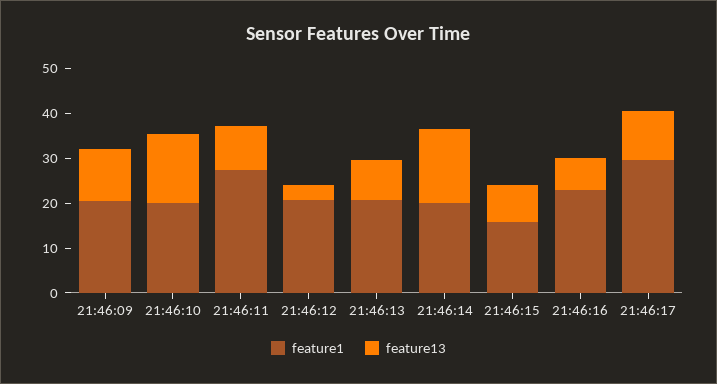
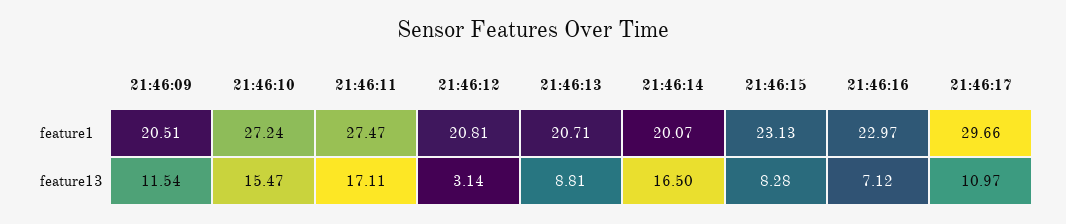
feature1, 21:46:10: 20 -> 27.24
feature13, 21:46:11: 10 -> 17.11
feature1, 21:46:15: 16 -> 23.13

